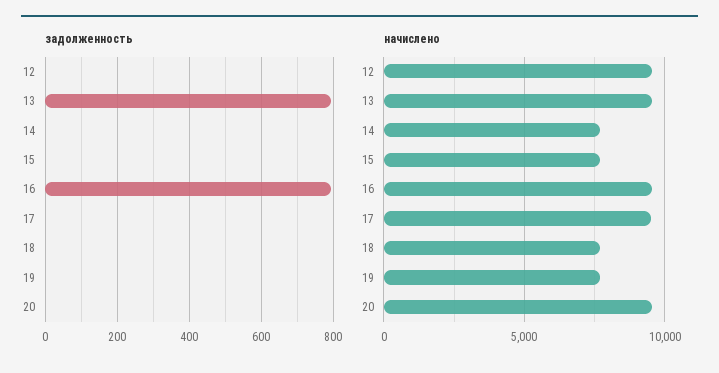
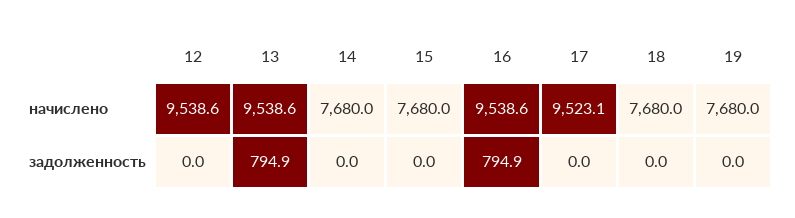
задолженность, 20: 0 -> none
начислено, 20: 9500 -> none

